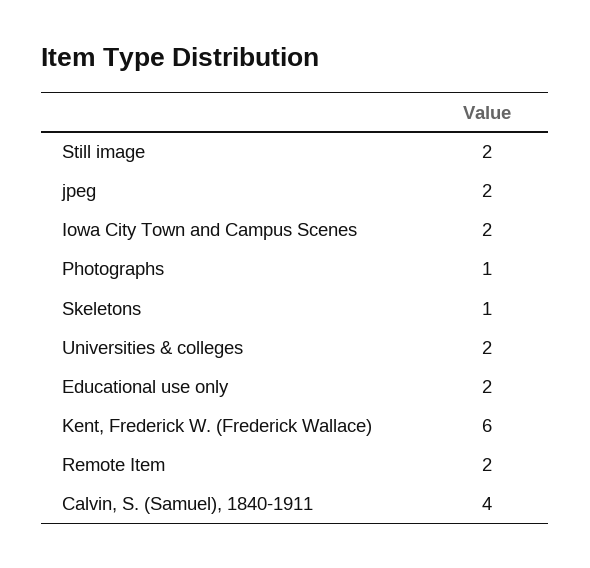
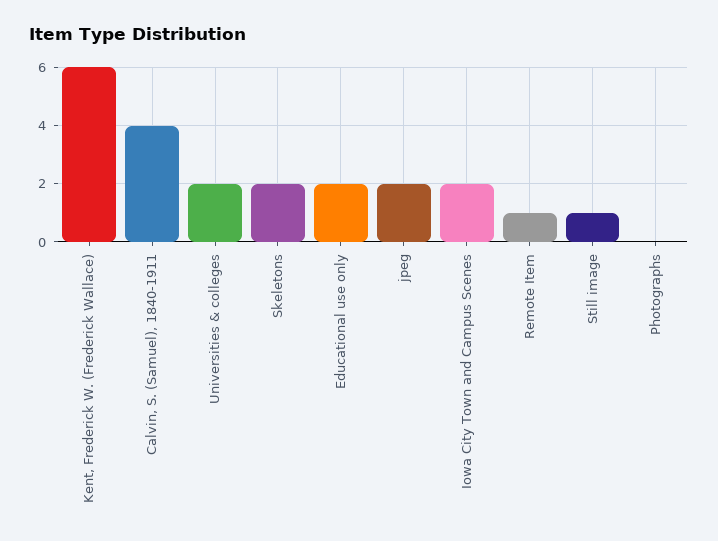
Still image: 2 -> 1
Photographs: 1 -> 0
Skeletons: 1 -> 2
Remote Item: 2 -> 1

